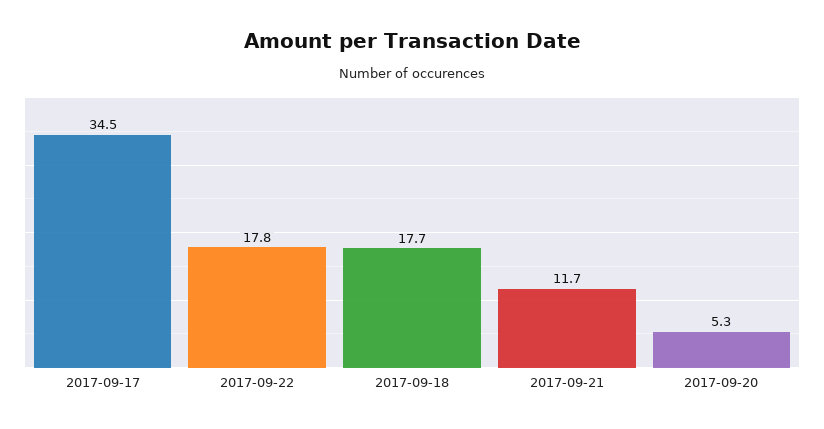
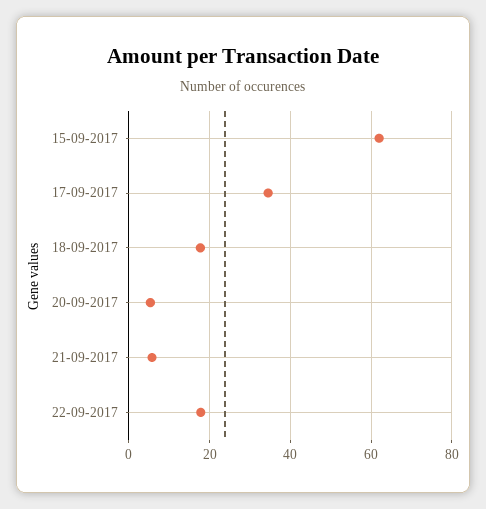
2017-09-21: 11.7 -> 6
15-09-2017: none -> 62

